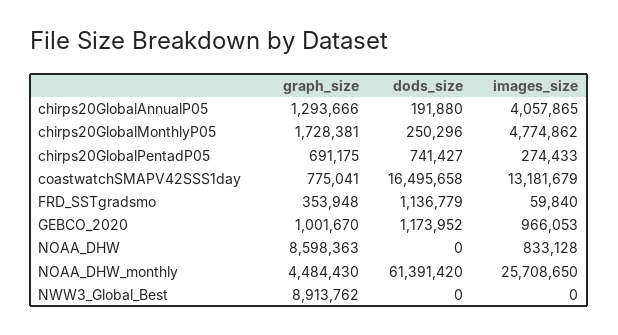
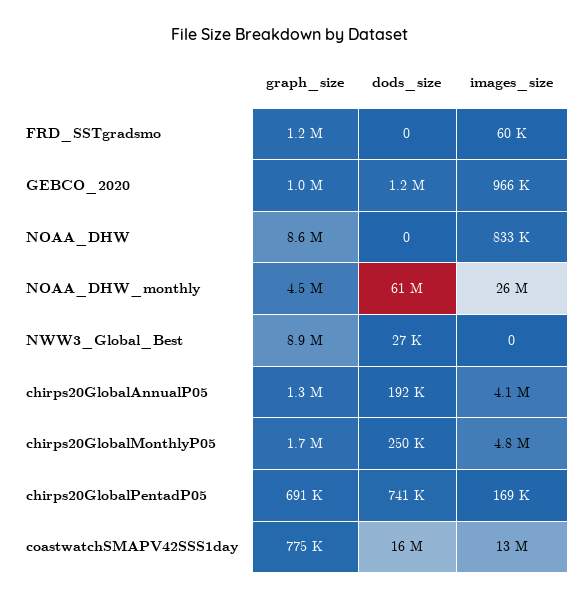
images_size, chirps20GlobalPentadP05: 274433 -> 169000
graph_size, FRD_SSTgradsmo: 353948 -> 1200000
dods_size, FRD_SSTgradsmo: 1136779 -> 0
dods_size, NWW3_Global_Best: 0 -> 27000

